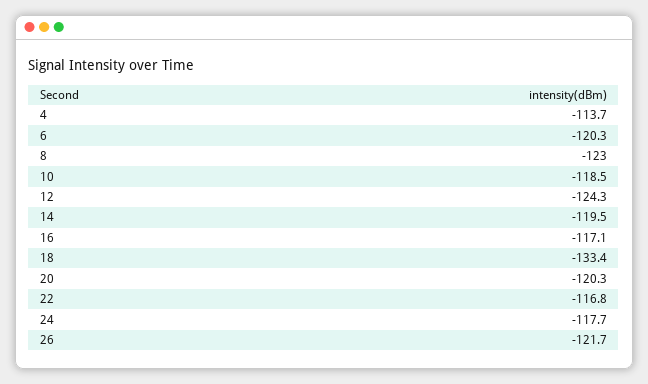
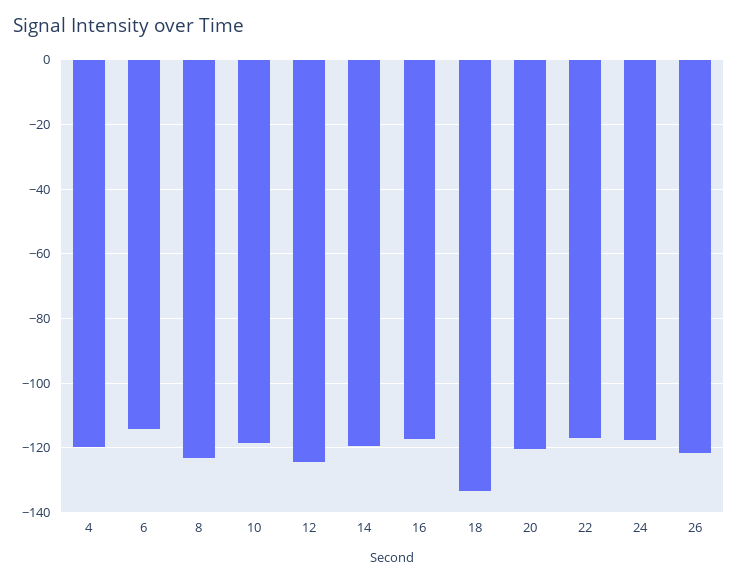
4: -113.7 -> -120
6: -120.3 -> -114

